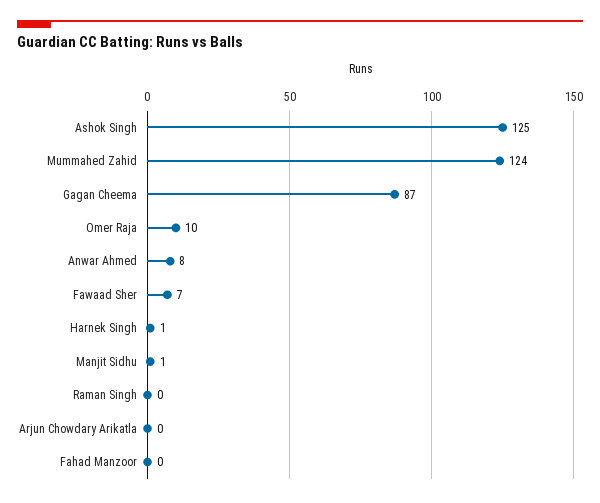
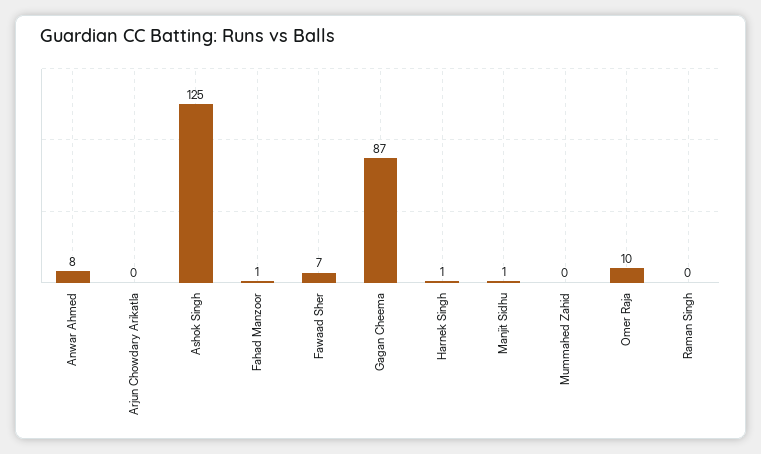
Mummahed Zahid: 124 -> 0
Fahad Manzoor: 0 -> 1

